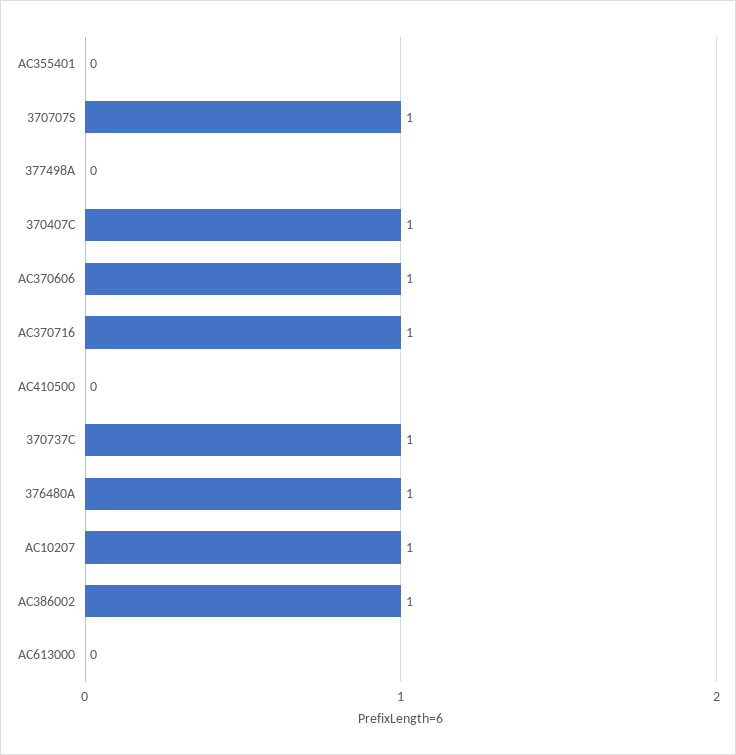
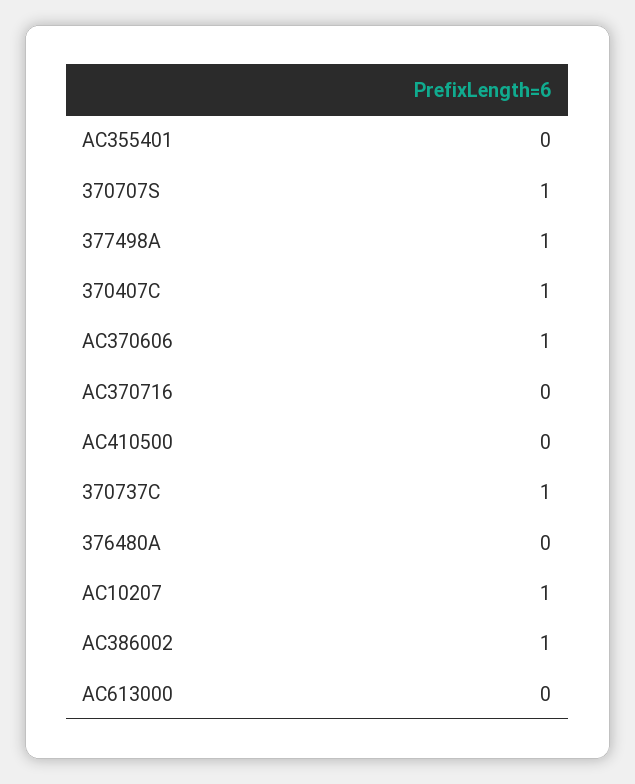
377498A: 0 -> 1
AC370716: 1 -> 0
376480A: 1 -> 0

